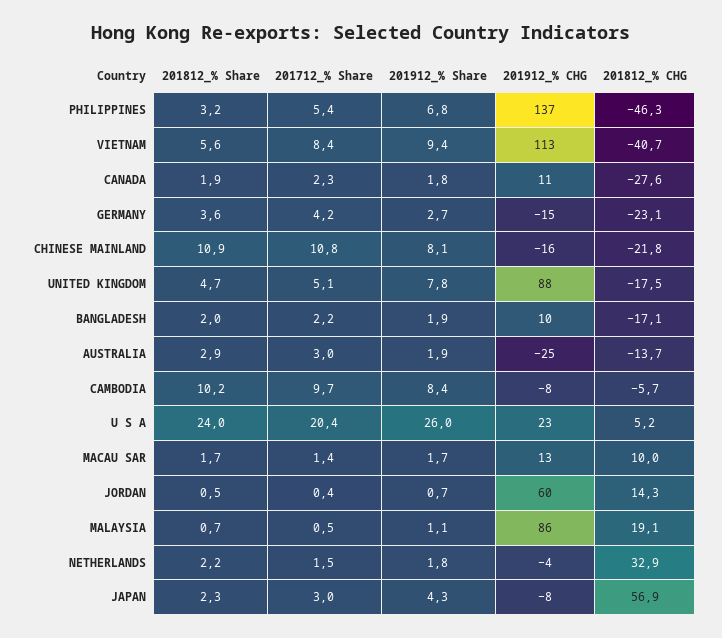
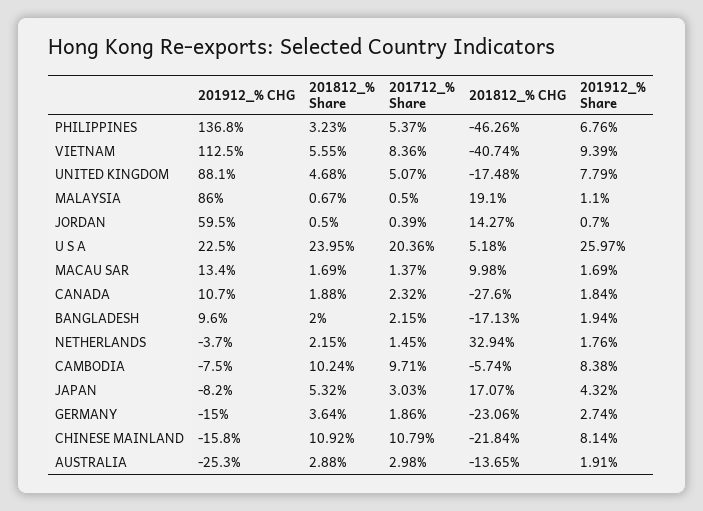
201712_% Share, GERMANY: 4.2 -> 1.86
201812_% Share, JAPAN: 2.3 -> 5.32
201812_% CHG, JAPAN: 56.9 -> 17.07

